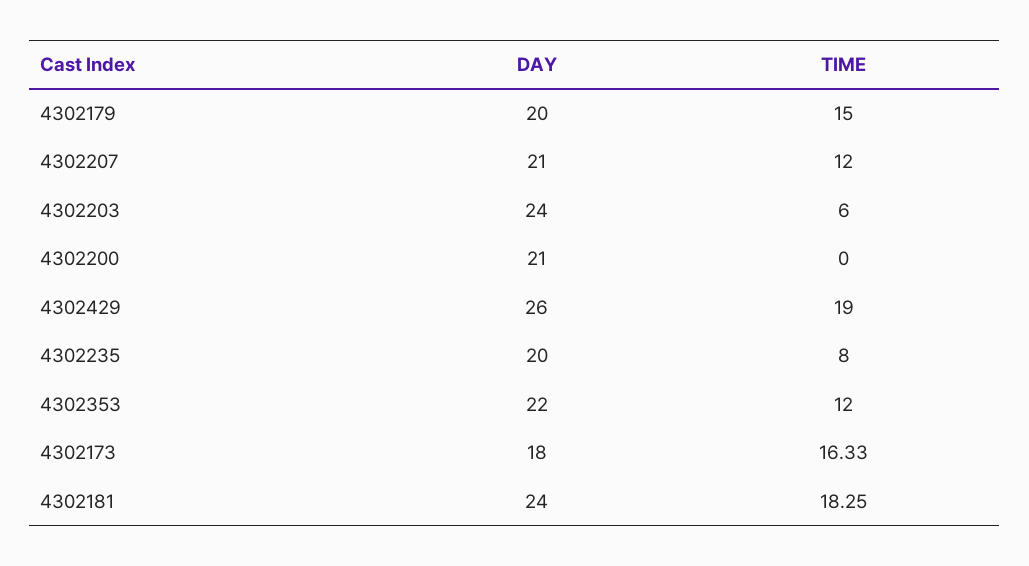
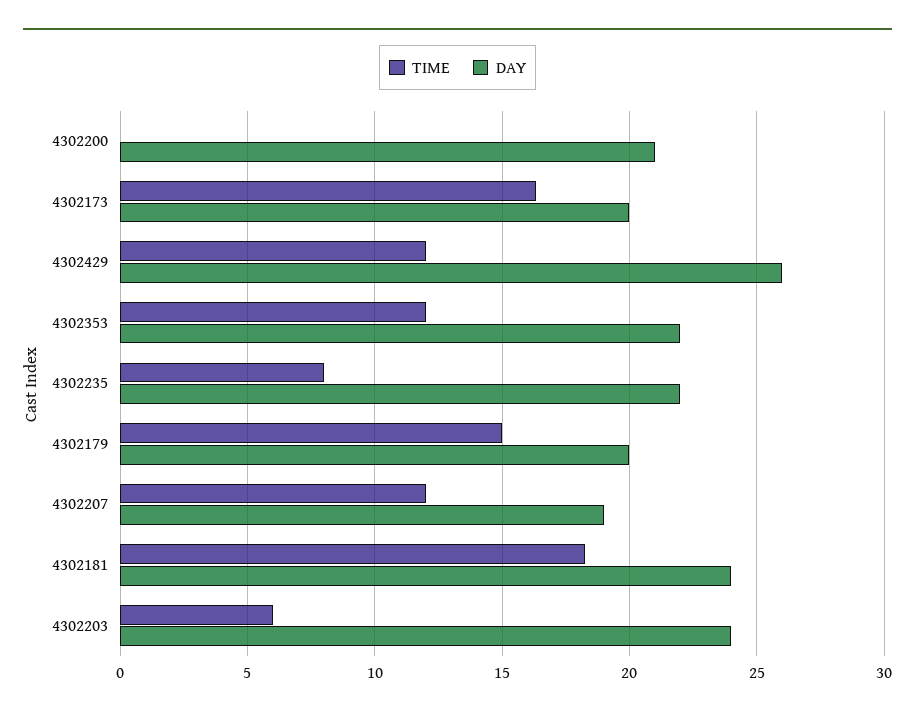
DAY, 4302207: 21 -> 19
TIME, 4302429: 19 -> 12
DAY, 4302235: 20 -> 22
DAY, 4302173: 18 -> 20

